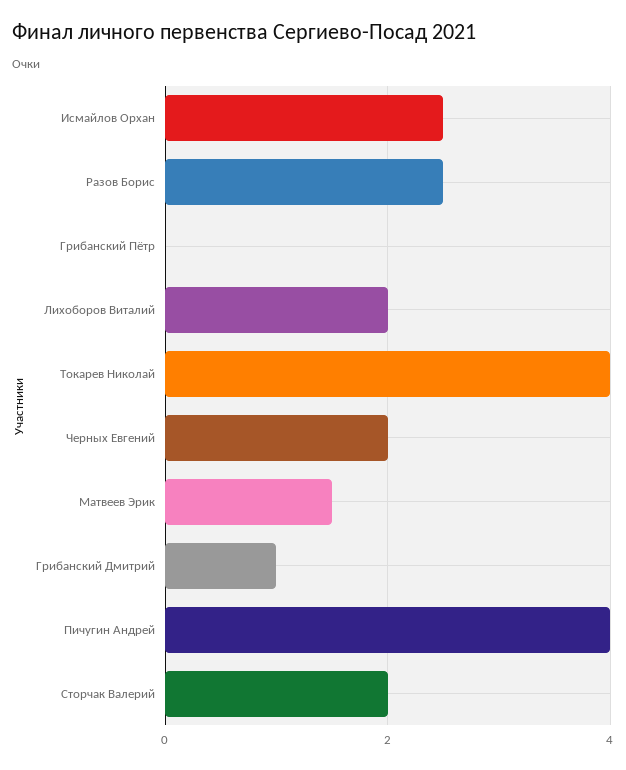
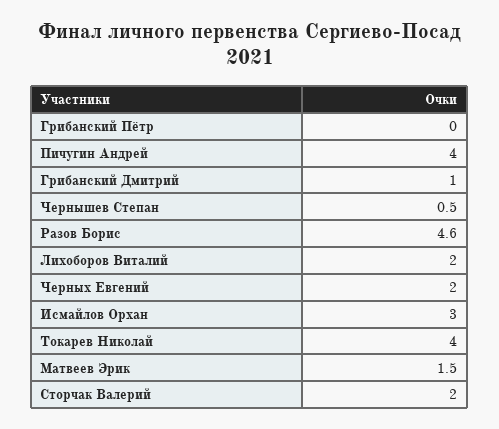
Исмайлов Орхан: 2.5 -> 3
Разов Борис: 2.5 -> 4.6
Чернышев Степан: none -> 0.5

